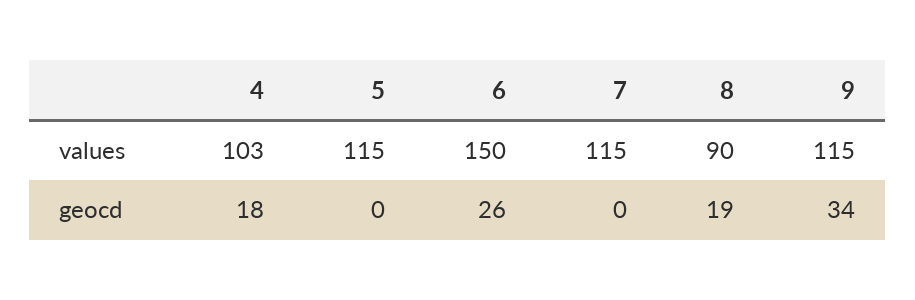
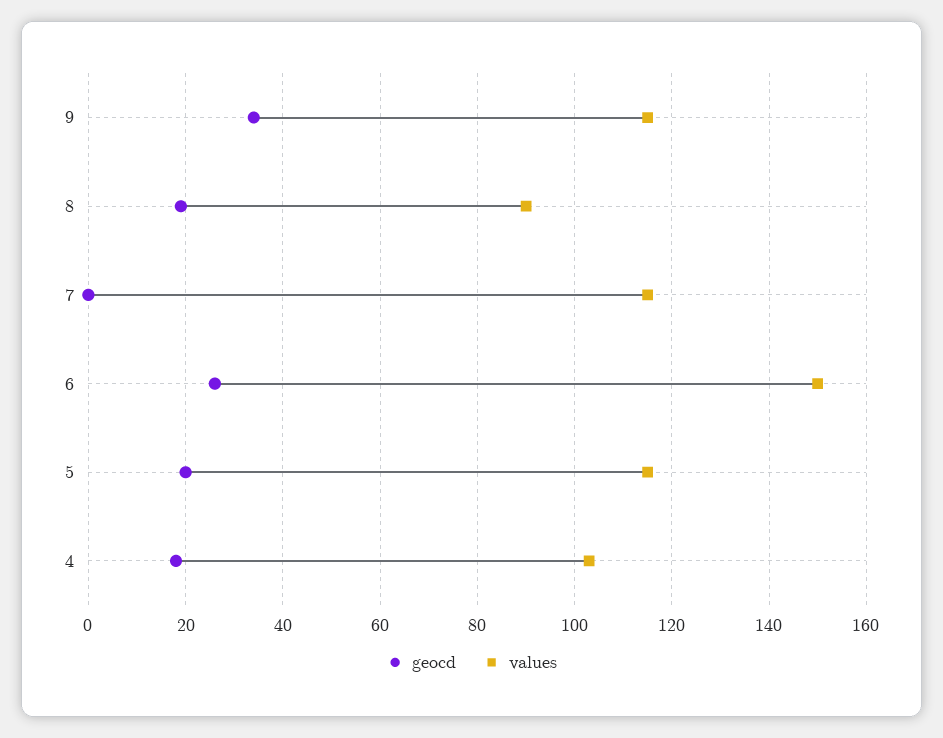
geocd, 5: 0 -> 20

